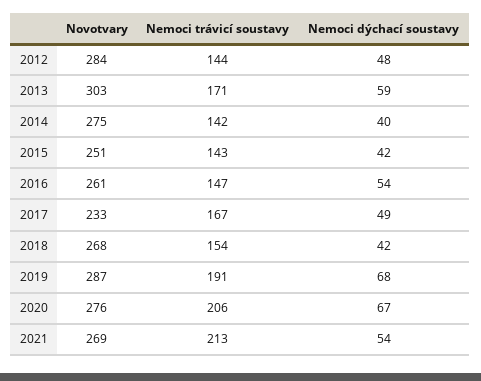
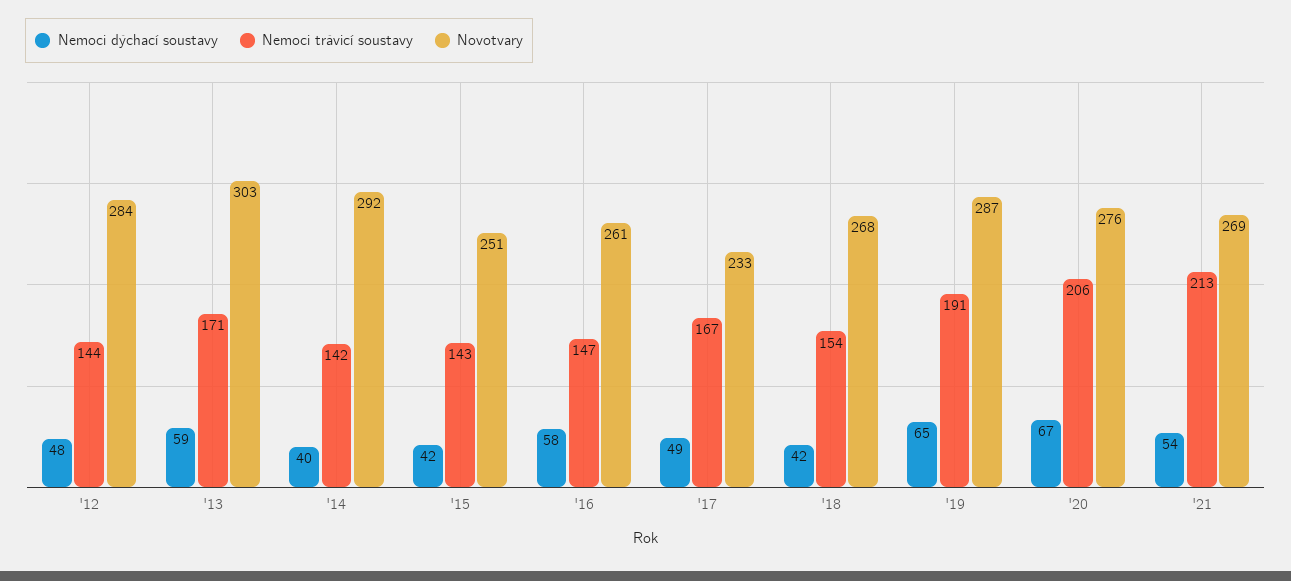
Novotvary, 2014: 275 -> 292
Nemoci dýchací soustavy, 2016: 54 -> 58
Nemoci dýchací soustavy, 2019: 68 -> 65

